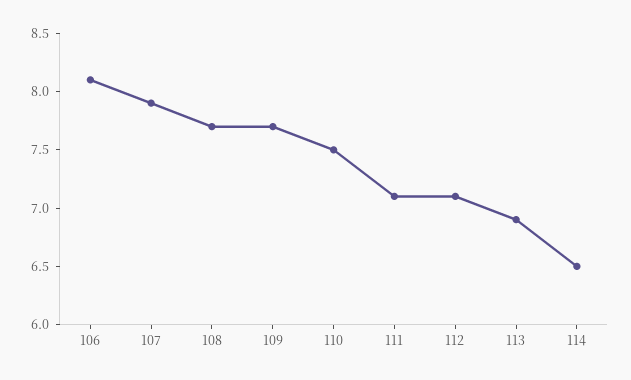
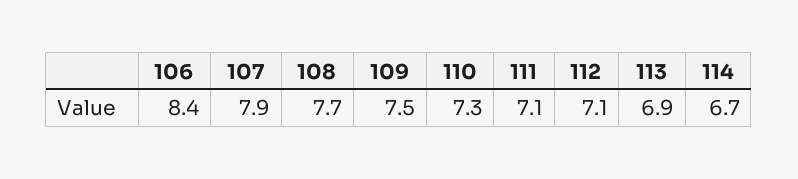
106: 8.1 -> 8.4
109: 7.7 -> 7.5
110: 7.5 -> 7.3
114: 6.5 -> 6.7

